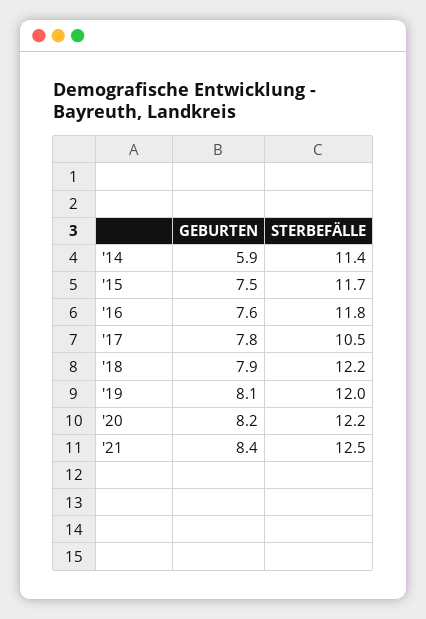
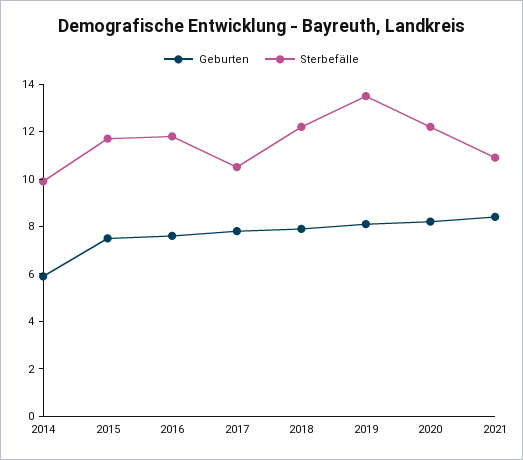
STERBEFÄLLE, '14: 11.4 -> 10
STERBEFÄLLE, '19: 12 -> 13.5
STERBEFÄLLE, '21: 12.5 -> 11

